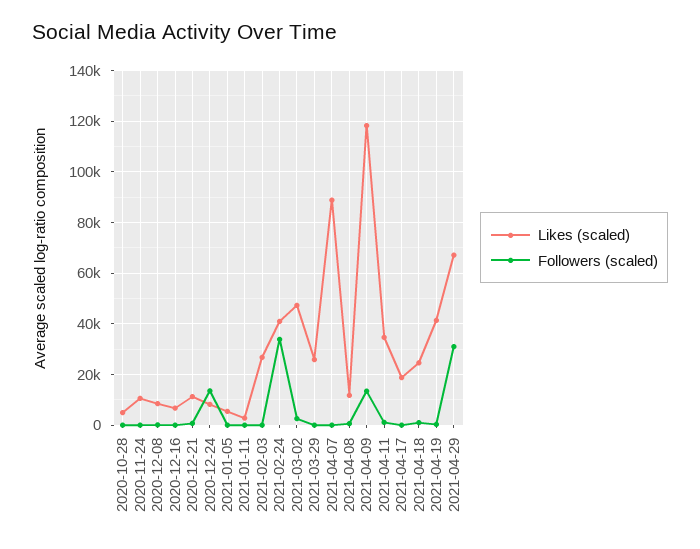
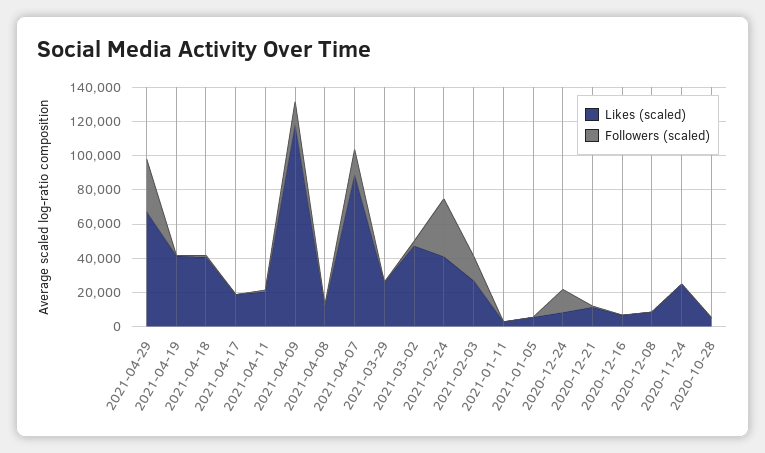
Likes (scaled), 2020-11-24: 10000 -> 25000
Followers (scaled), 2021-02-03: 0 -> 15000
Followers (scaled), 2021-04-07: 0 -> 15000
Likes (scaled), 2021-04-11: 35000 -> 20000
Likes (scaled), 2021-04-18: 25000 -> 40000

